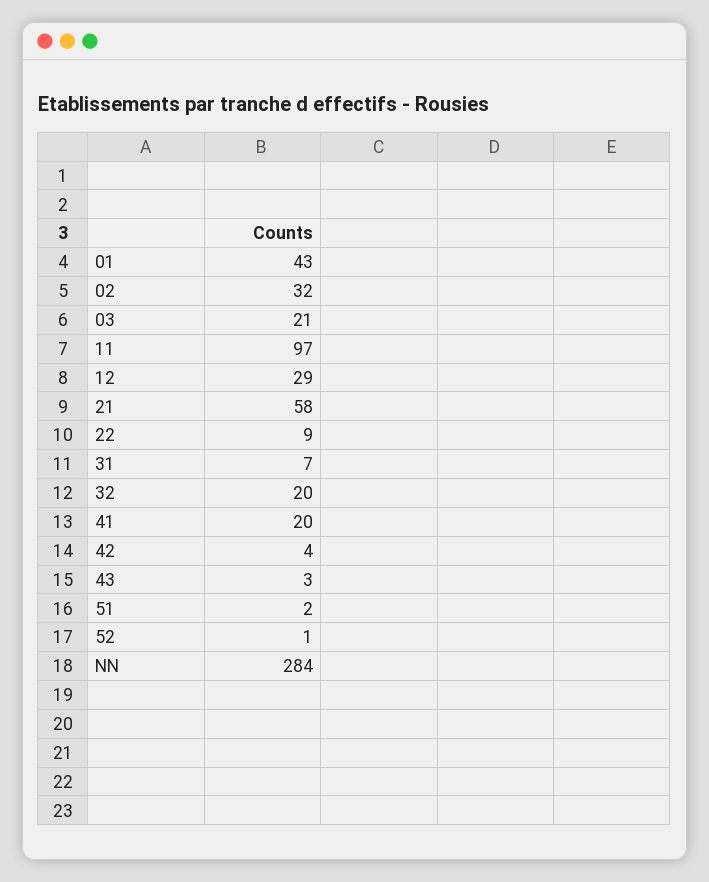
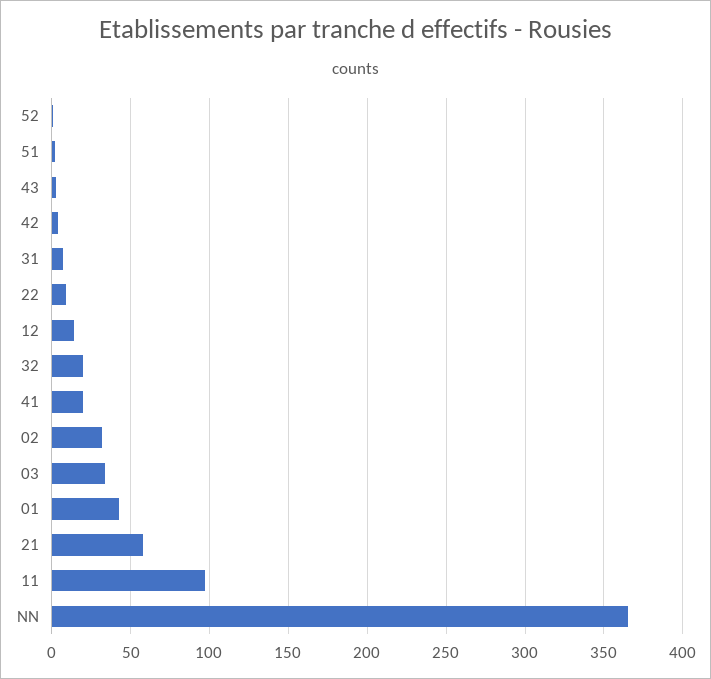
03: 21 -> 35
12: 29 -> 15
NN: 284 -> 365

